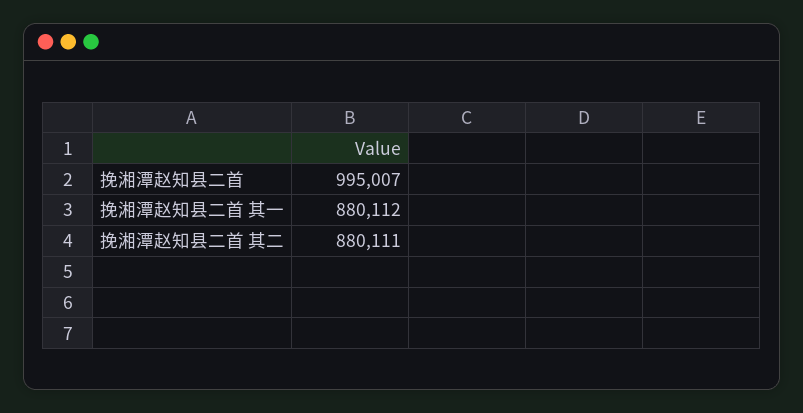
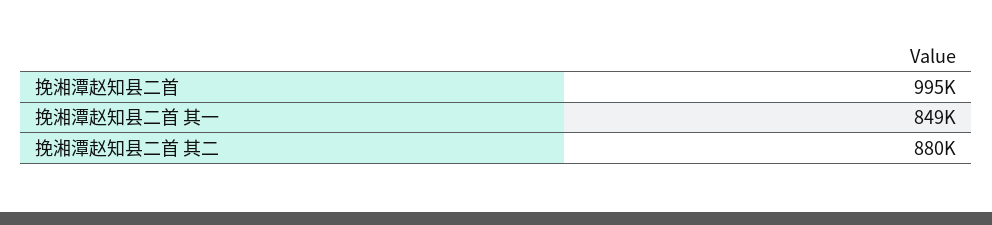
挽湘潭赵知县二首 其一: 880112 -> 849000

